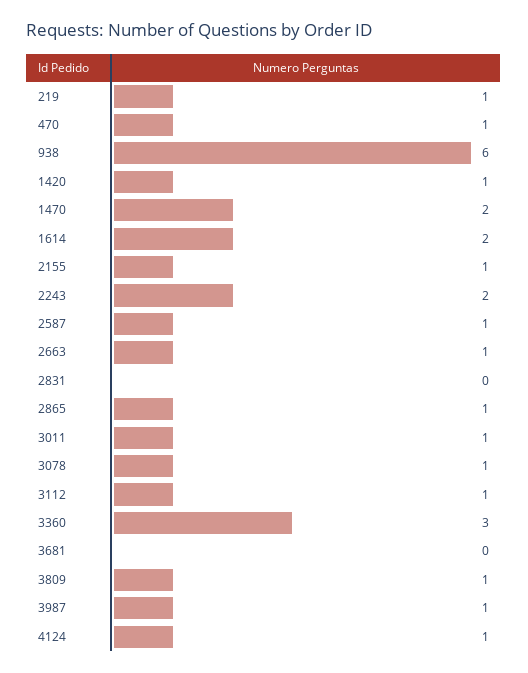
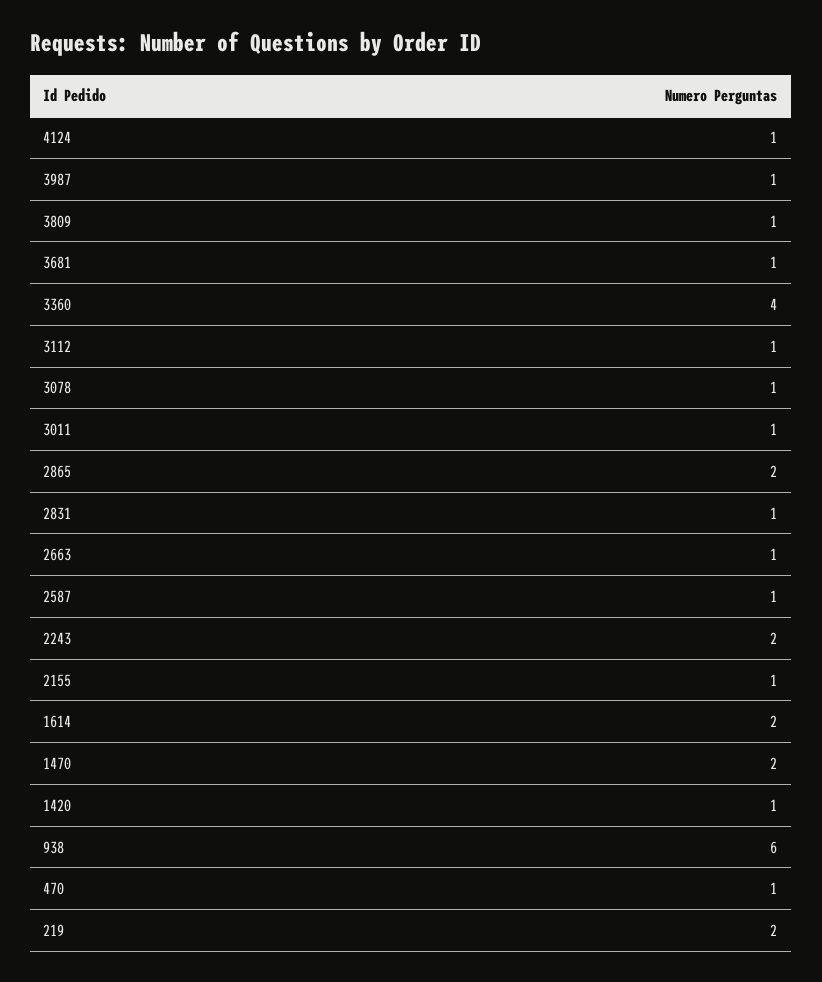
219: 1 -> 2
2831: 0 -> 1
2865: 1 -> 2
3360: 3 -> 4
3681: 0 -> 1

